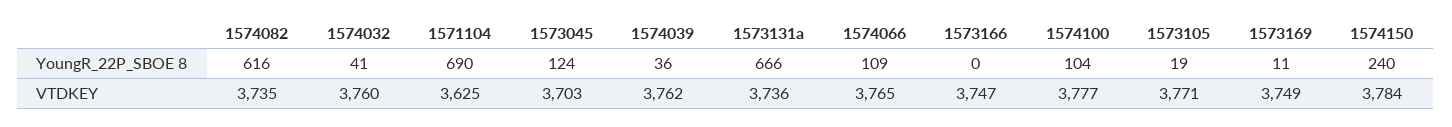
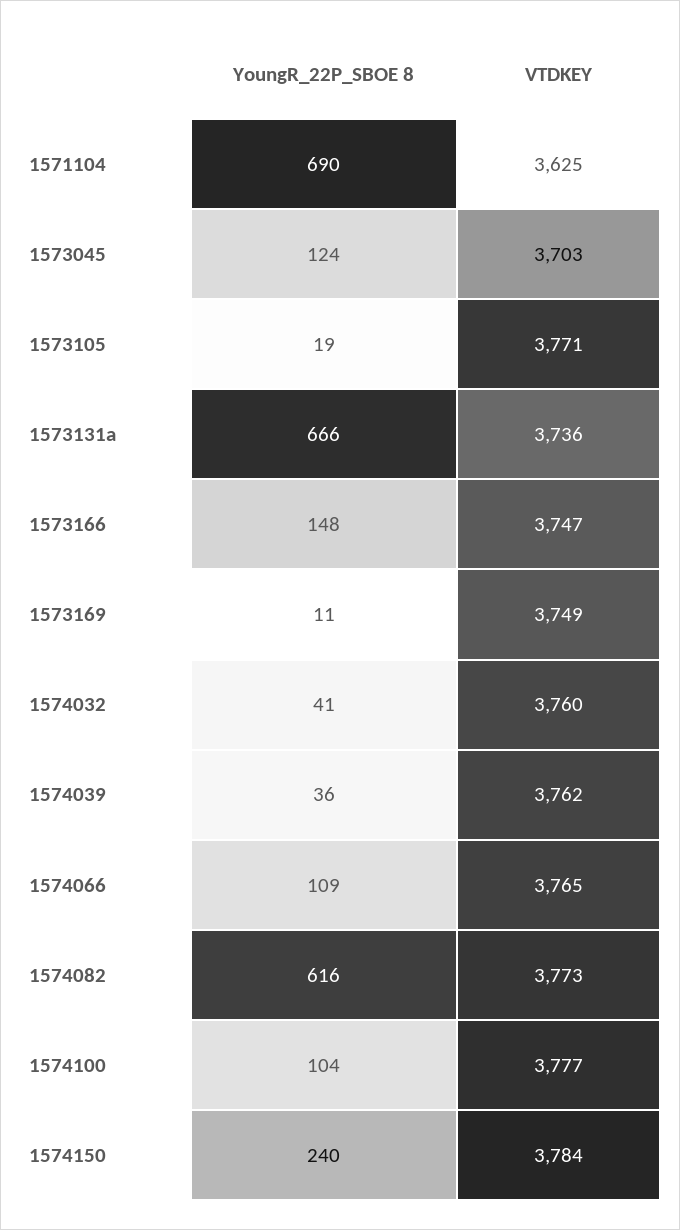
1573166, YoungR_22P_SBOE 8: 0 -> 148
1574082, VTDKEY: 3735 -> 3773

